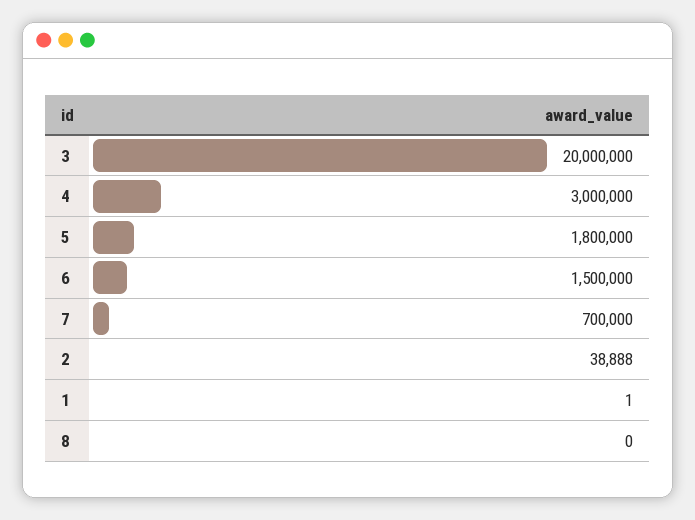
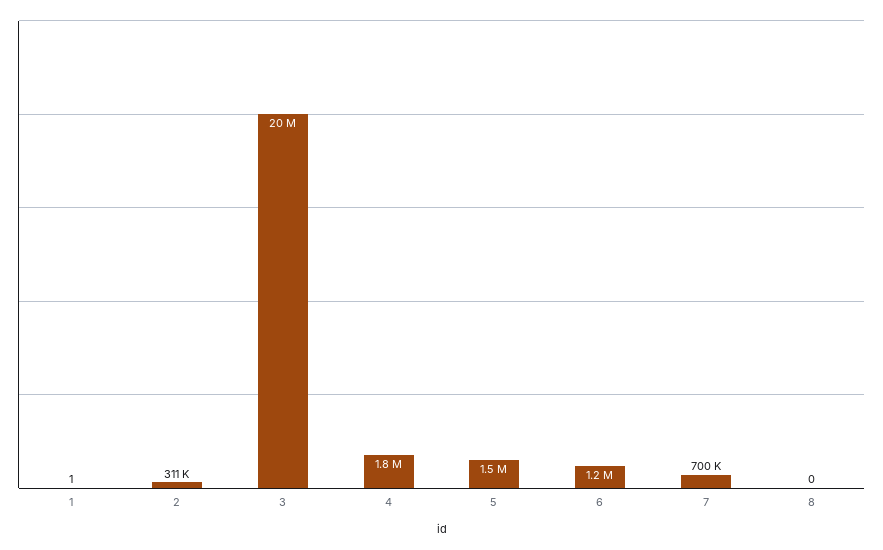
4: 3000000 -> 1800000
5: 1800000 -> 1500000
6: 1500000 -> 1200000
2: 38888 -> 311000

